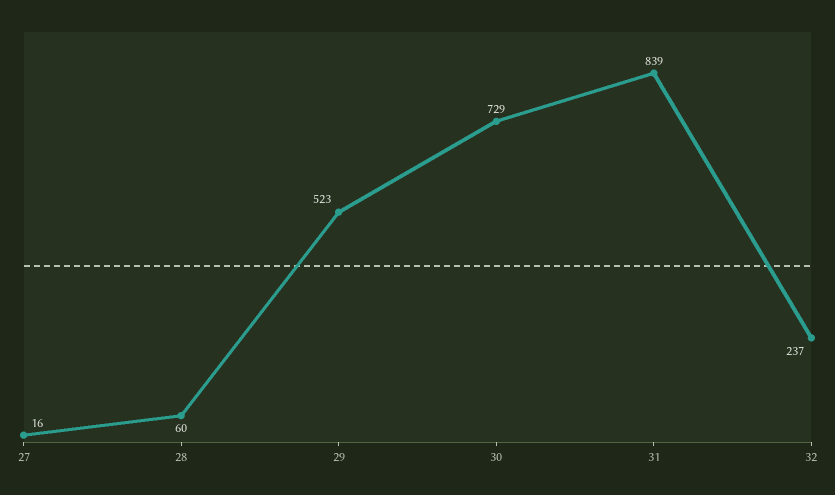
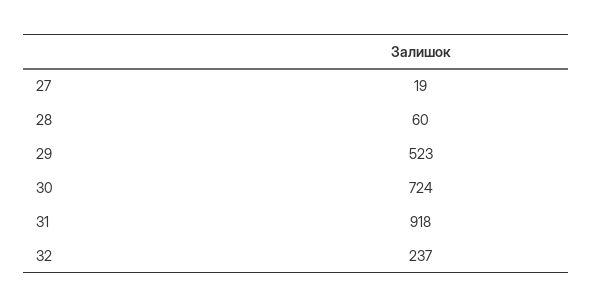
27: 16 -> 19
30: 729 -> 724
31: 839 -> 918

